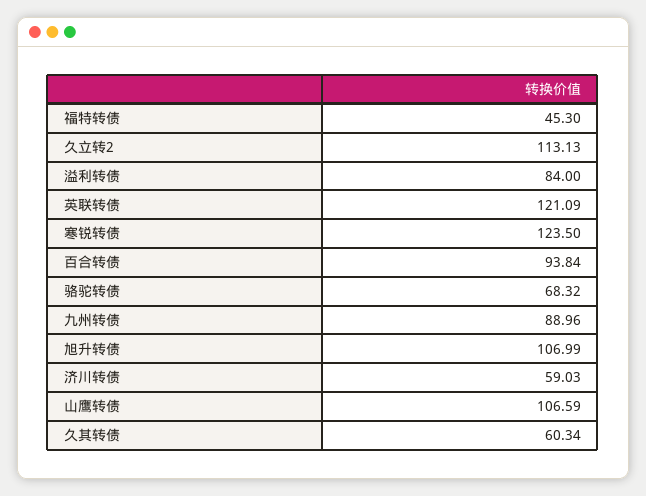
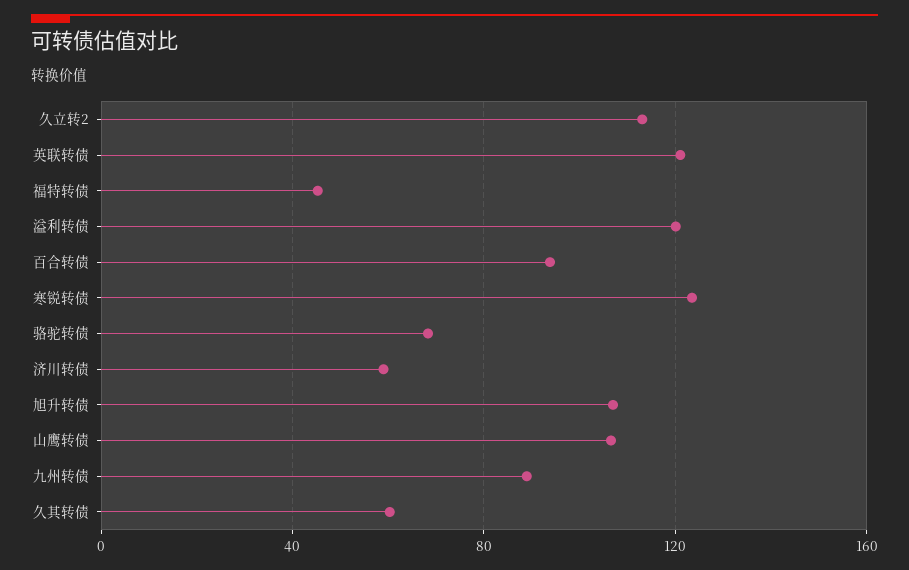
溢利转债: 84 -> 120

